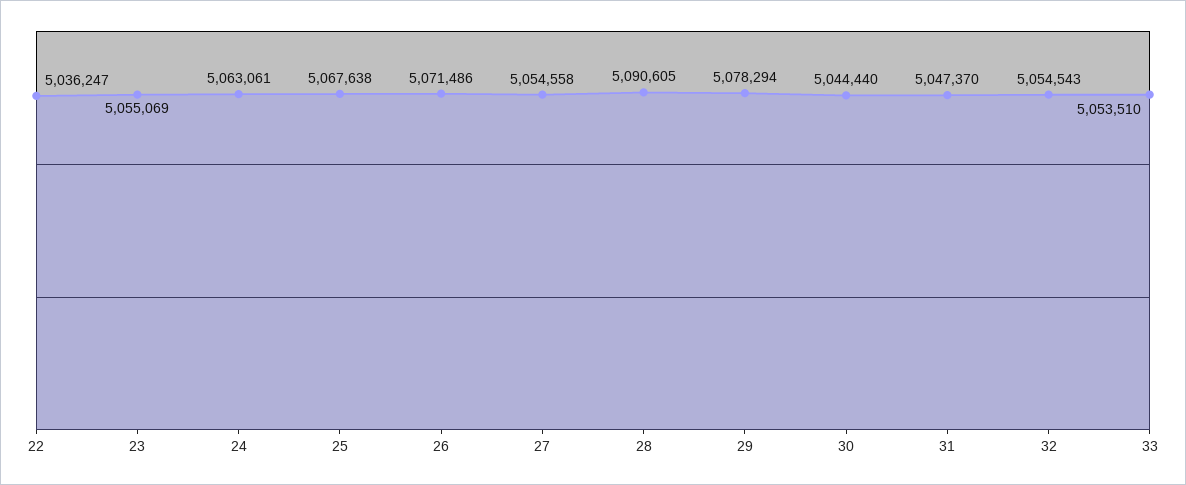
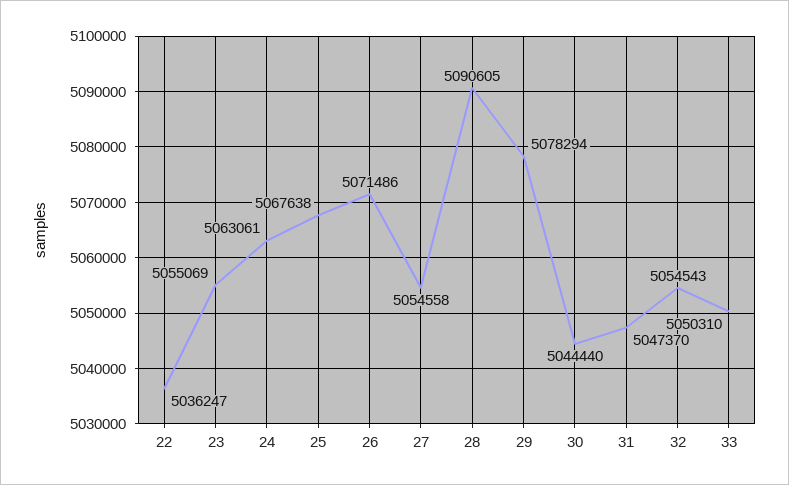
33: 5053510 -> 5050310

